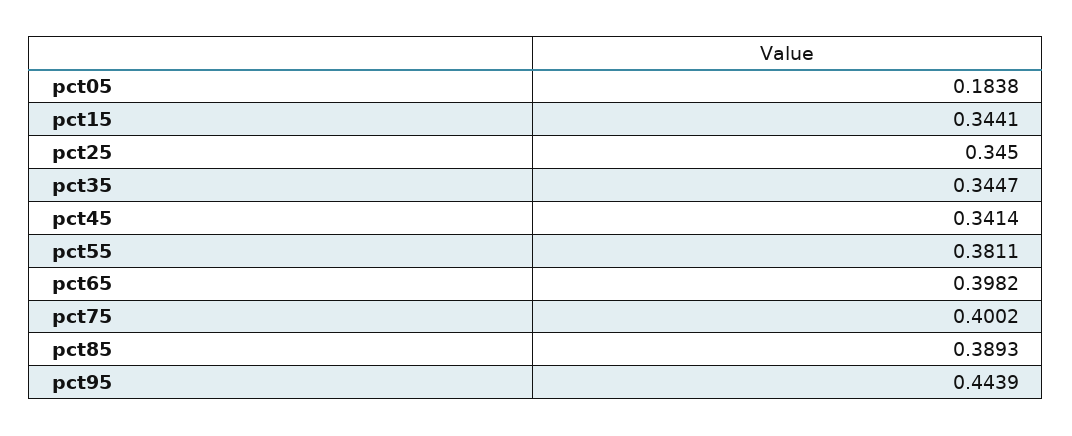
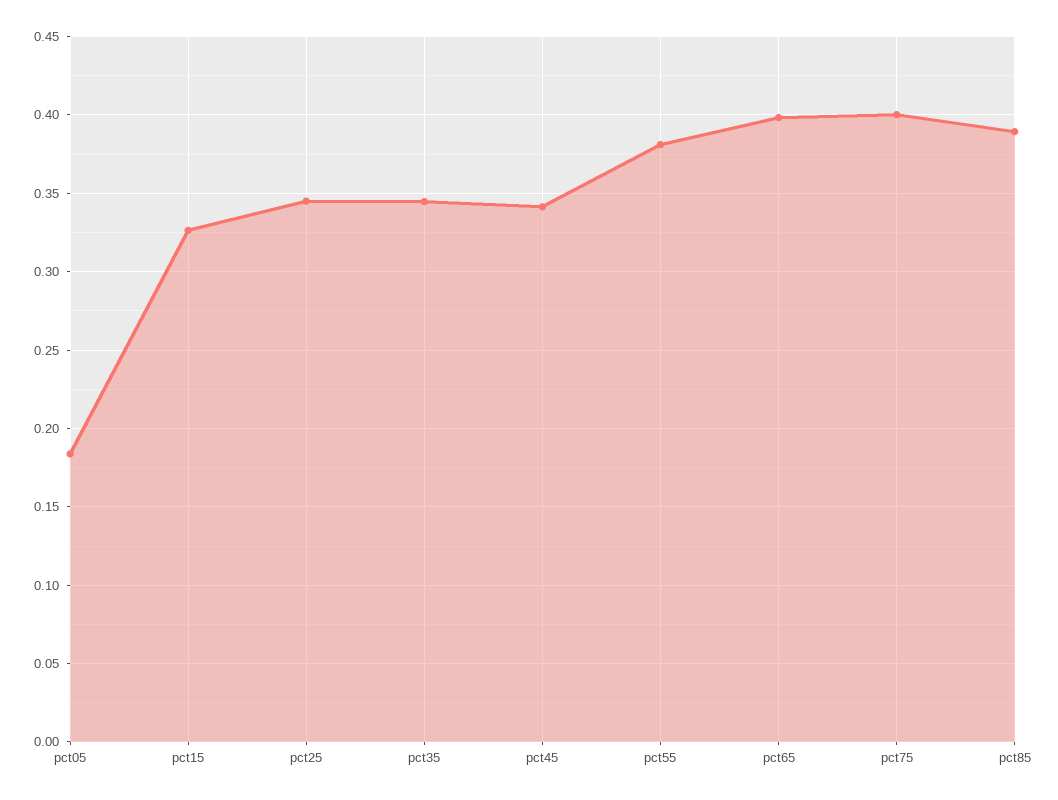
pct15: 0.3441 -> 0.325
pct95: 0.4439 -> none

